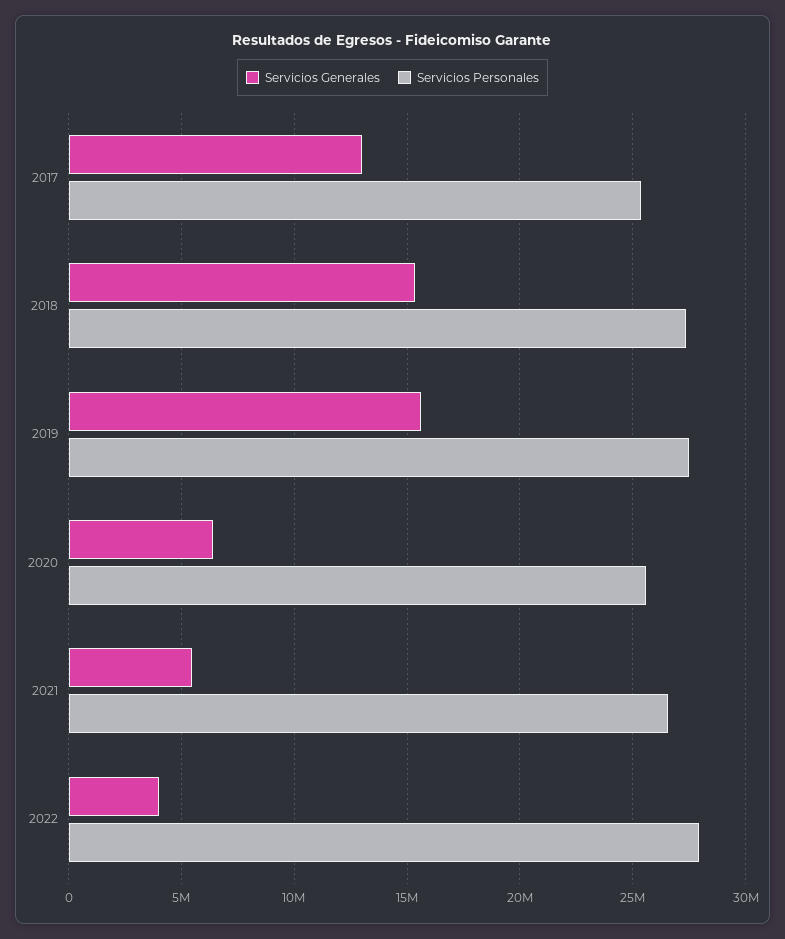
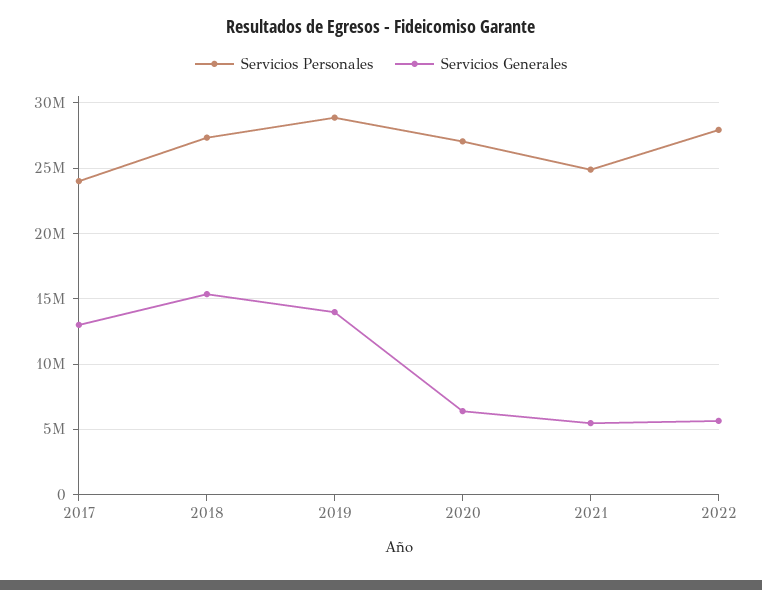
Servicios Personales, 2017: 25500000 -> 24000000
Servicios Generales, 2019: 15500000 -> 14000000
Servicios Personales, 2019: 27500000 -> 29000000
Servicios Personales, 2020: 25500000 -> 27000000
Servicios Personales, 2021: 26500000 -> 25000000
Servicios Generales, 2022: 4000000 -> 5500000

